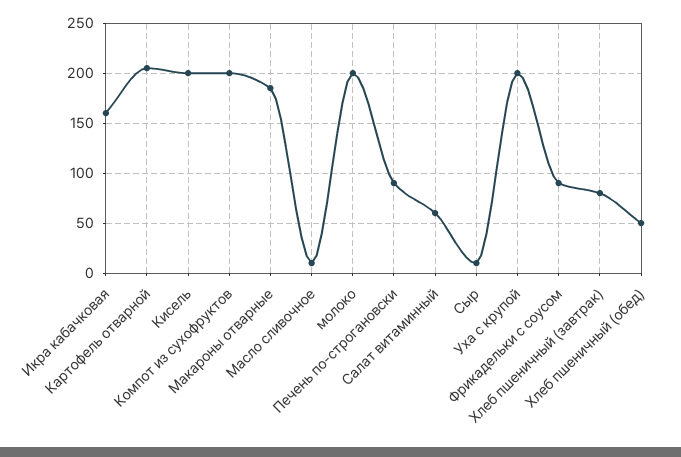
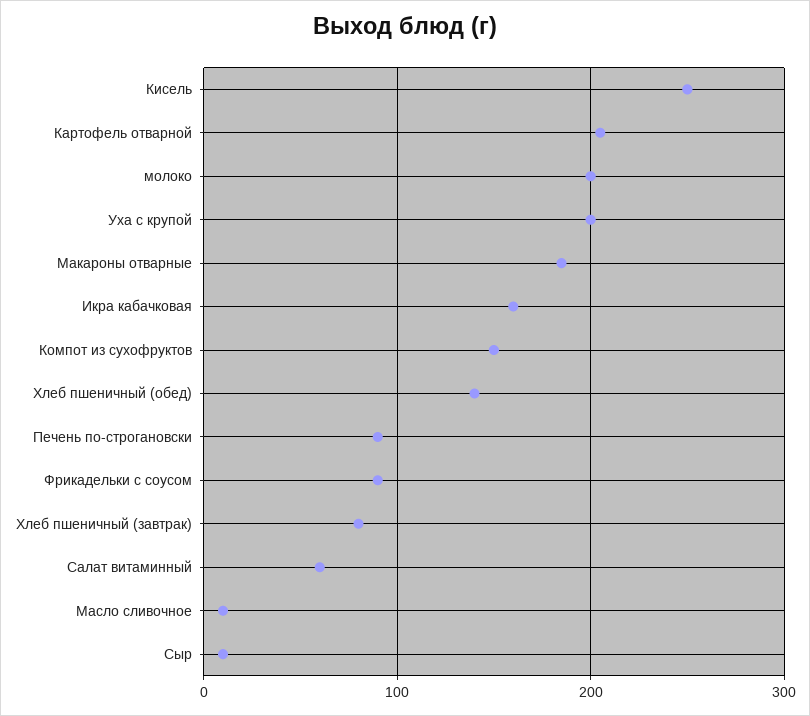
Кисель: 200 -> 250
Компот из сухофруктов: 200 -> 150
Хлеб пшеничный (обед): 50 -> 140

